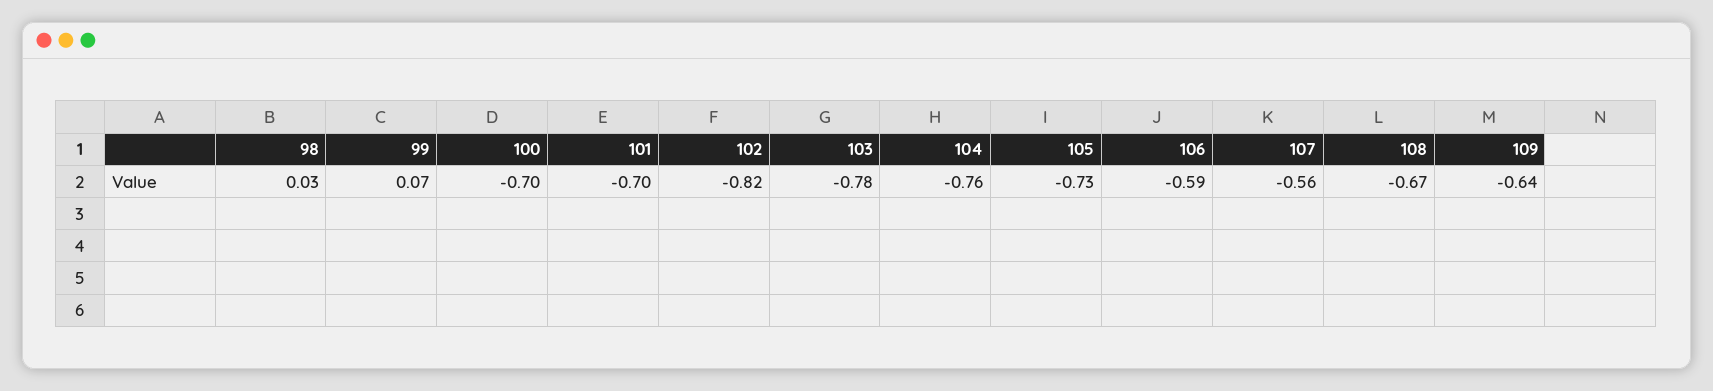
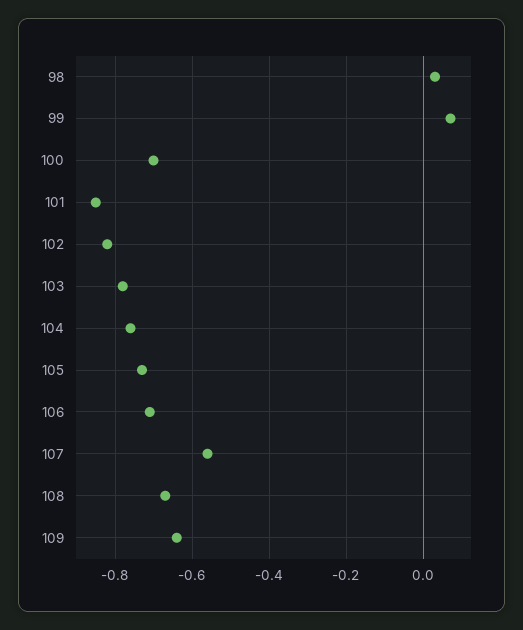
101: -0.7 -> -0.85
106: -0.59 -> -0.7

